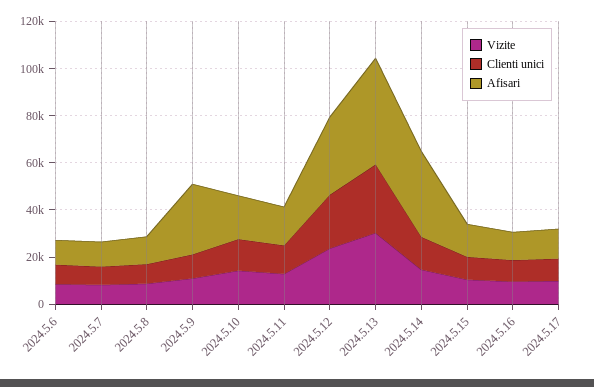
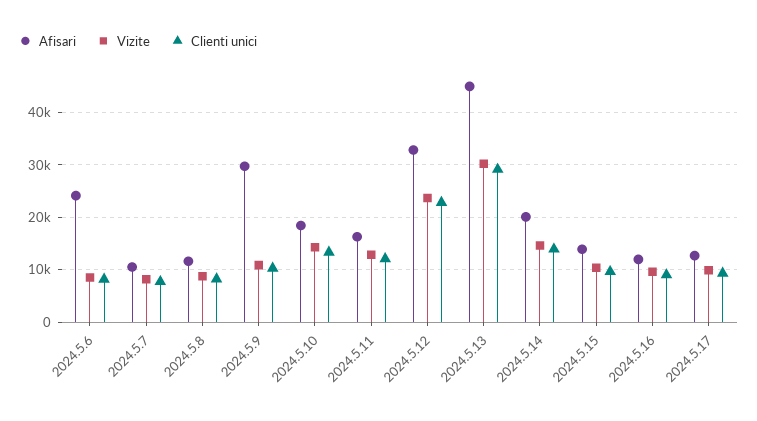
Afisari, 2024.5.6: 10000 -> 24000
Afisari, 2024.5.14: 35000 -> 20000

